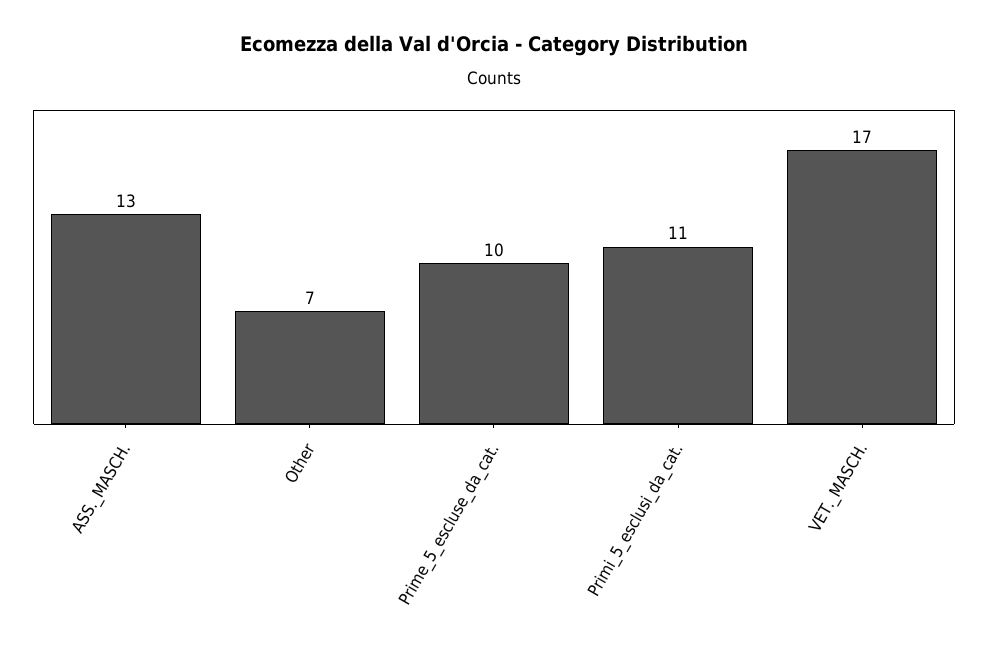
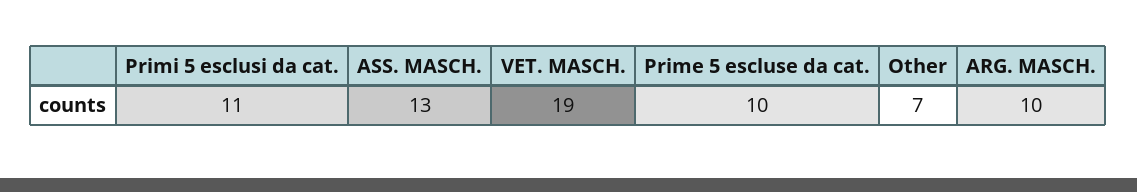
VET._MASCH.: 17 -> 19
ARG. MASCH.: none -> 10

